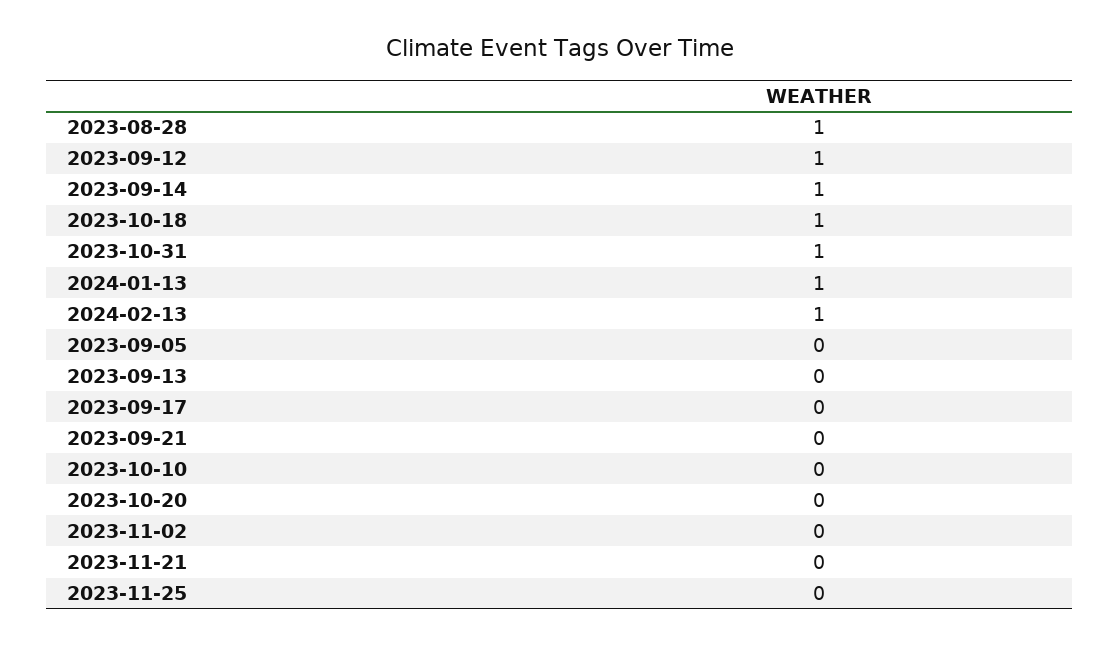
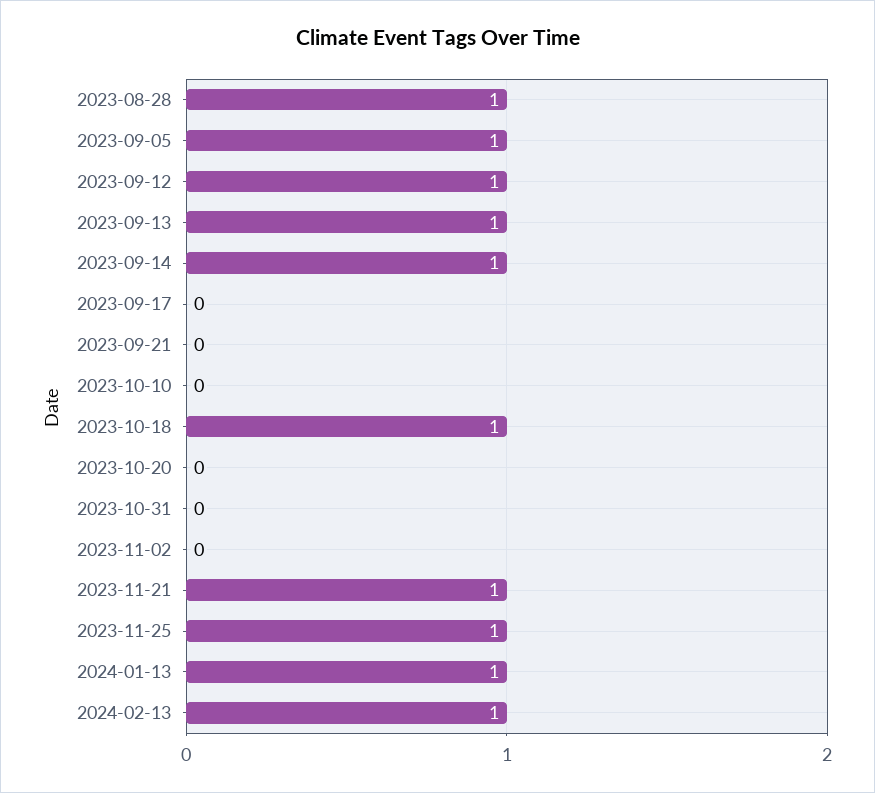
2023-10-31: 1 -> 0
2023-09-05: 0 -> 1
2023-09-13: 0 -> 1
2023-11-21: 0 -> 1
2023-11-25: 0 -> 1

